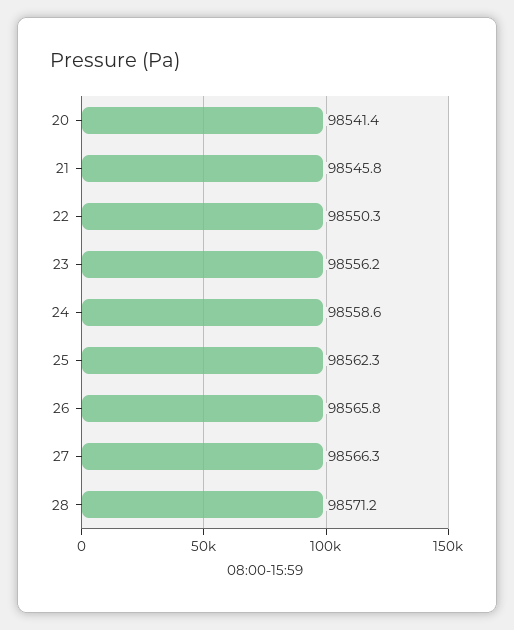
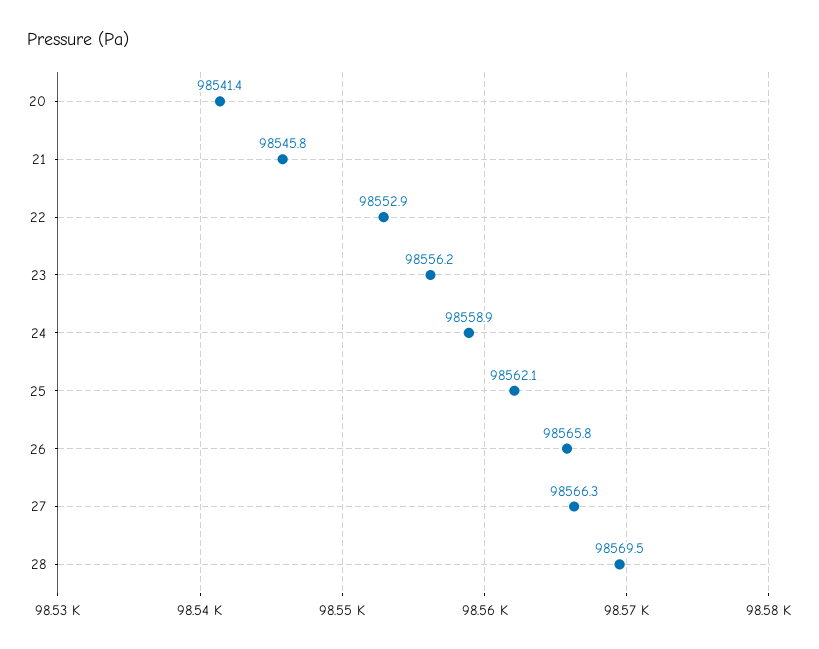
22: 98550.3 -> 98552.9
24: 98558.6 -> 98558.9
25: 98562.3 -> 98562.1
28: 98571.2 -> 98569.5

